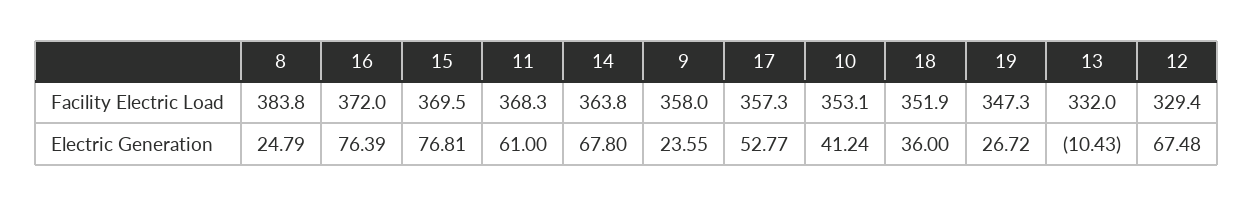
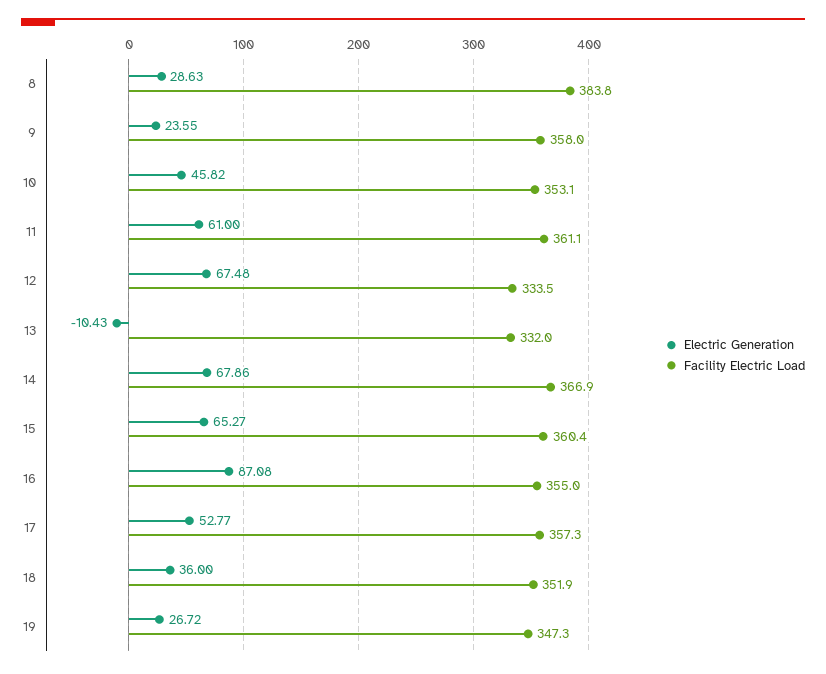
Facility Electric Load, 16: 372 -> 355
Facility Electric Load, 15: 369.5 -> 360.4
Facility Electric Load, 11: 368.3 -> 361.1
Facility Electric Load, 14: 363.8 -> 366.9
Facility Electric Load, 12: 329.4 -> 333.5
Electric Generation, 8: 24.79 -> 28.63
Electric Generation, 16: 76.39 -> 87.08
Electric Generation, 15: 76.81 -> 65.27
Electric Generation, 14: 67.8 -> 67.86
Electric Generation, 10: 41.24 -> 45.82

